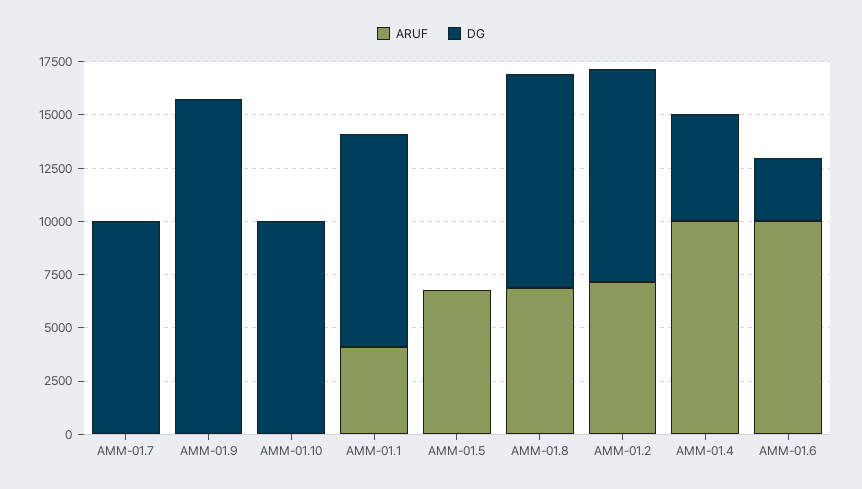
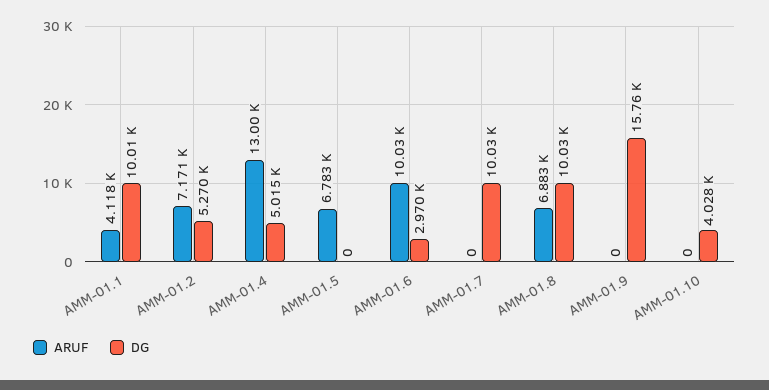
DG, AMM-01.10: 10000 -> 4028
DG, AMM-01.2: 10000 -> 5270
ARUF, AMM-01.4: 10000 -> 13000

